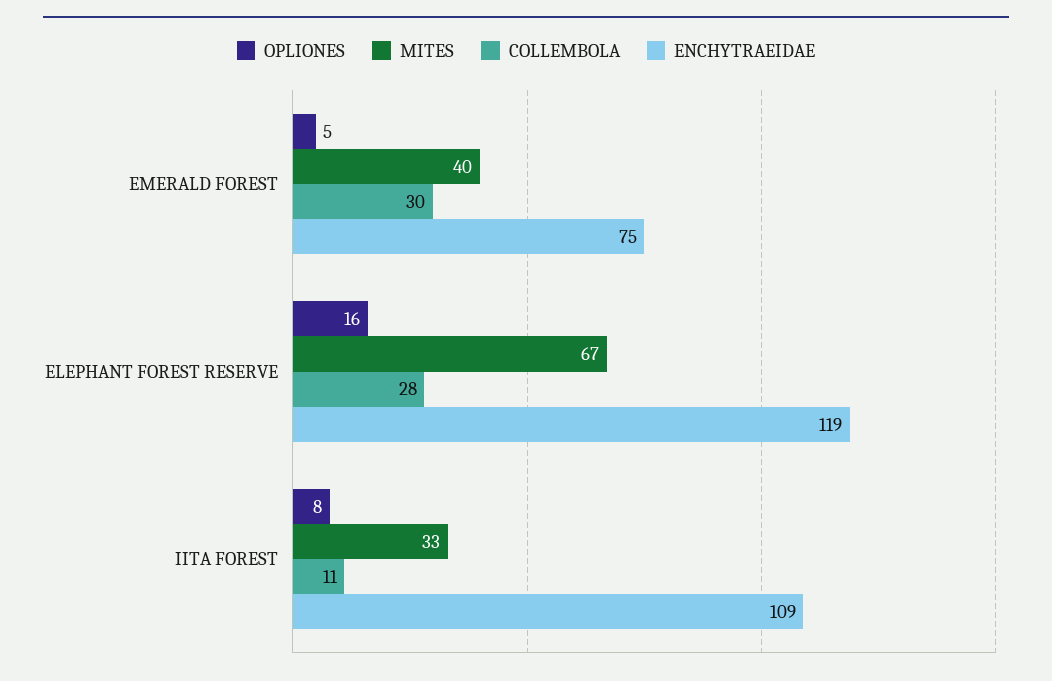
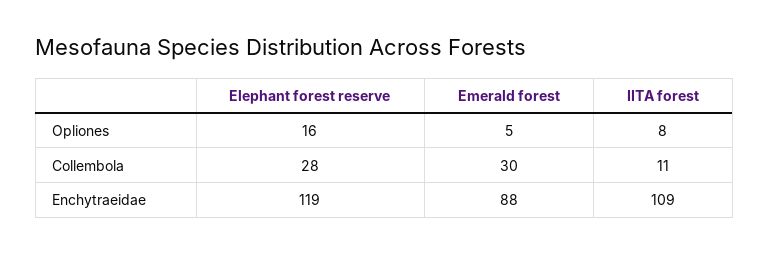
MITES, EMERALD FOREST: 40 -> none
ENCHYTRAEIDAE, EMERALD FOREST: 75 -> 88
MITES, ELEPHANT FOREST RESERVE: 67 -> none
MITES, IITA FOREST: 33 -> none

